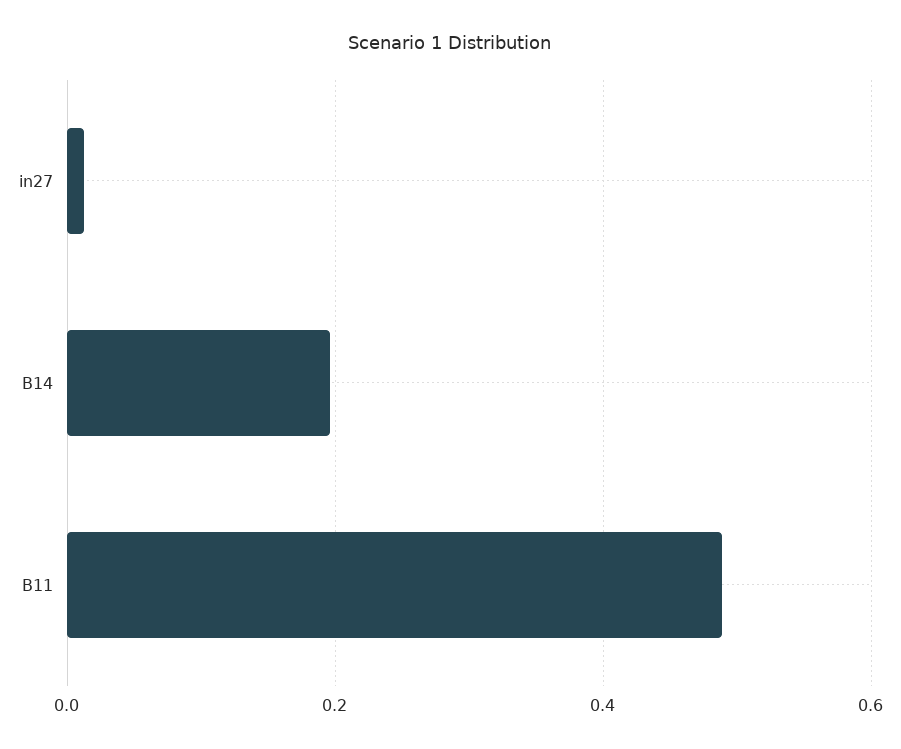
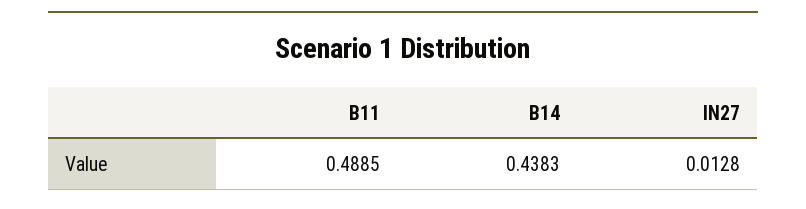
B14: 0.2 -> 0.4383

